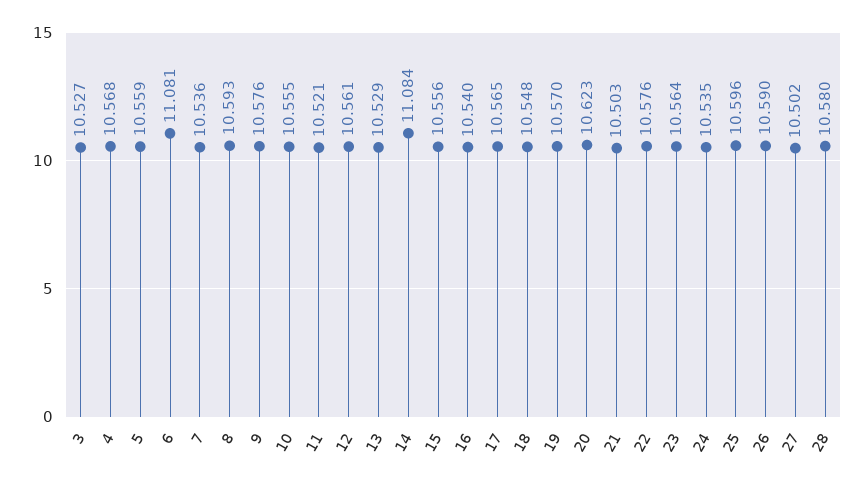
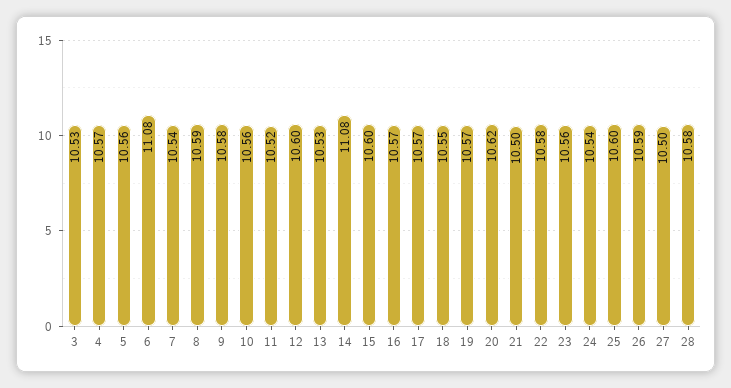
12: 10.561 -> 10.6
15: 10.556 -> 10.6
16: 10.54 -> 10.57

